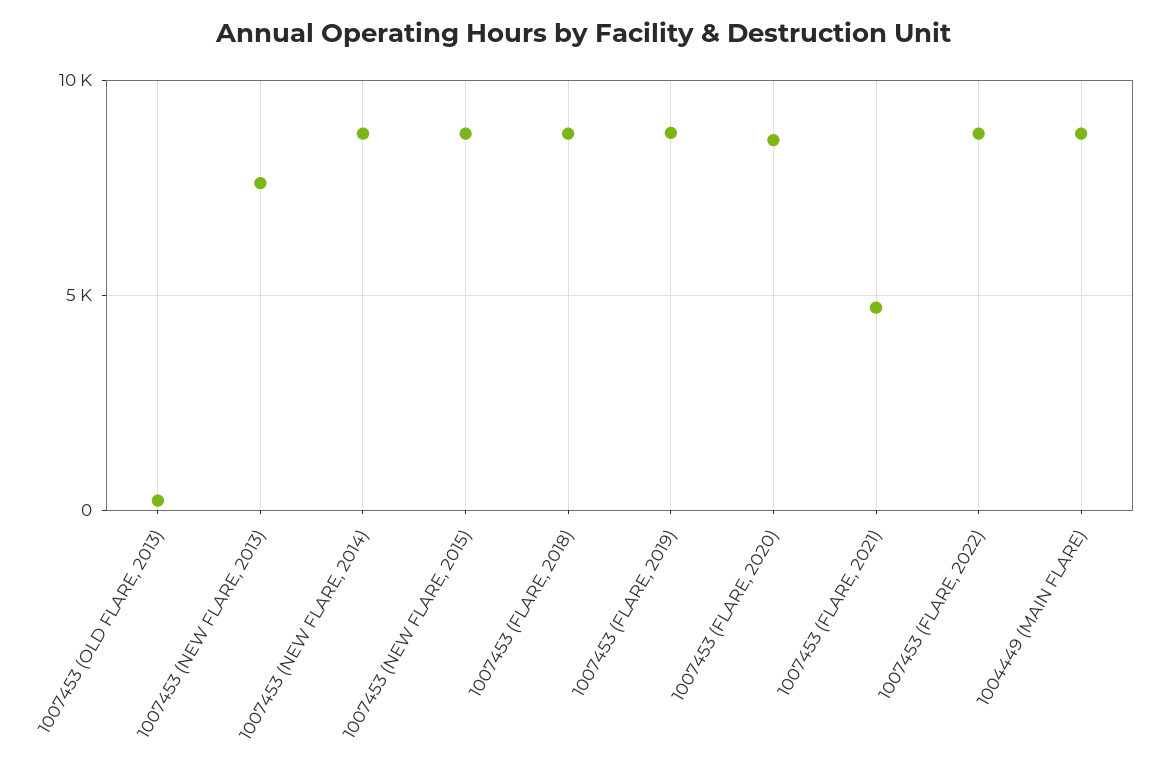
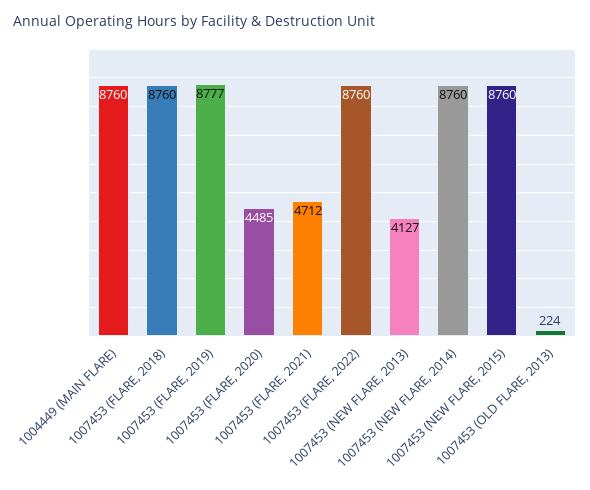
1007453 (NEW FLARE, 2013): 7500 -> 4127
1007453 (FLARE, 2020): 8500 -> 4485

